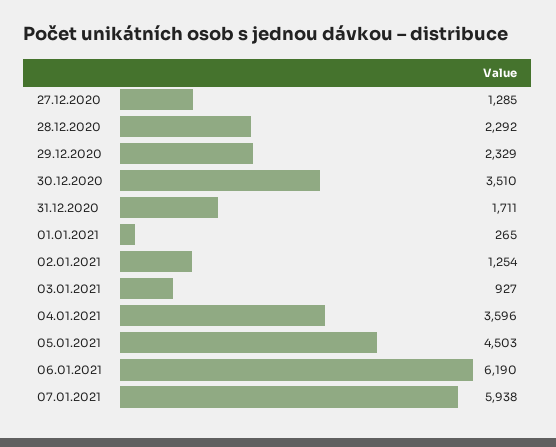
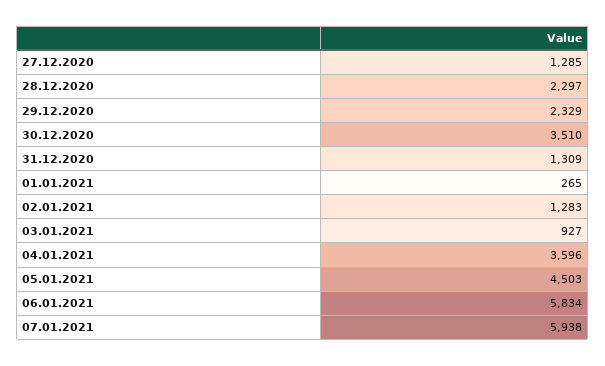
28.12.2020: 2292 -> 2297
31.12.2020: 1711 -> 1309
02.01.2021: 1254 -> 1283
06.01.2021: 6190 -> 5834

